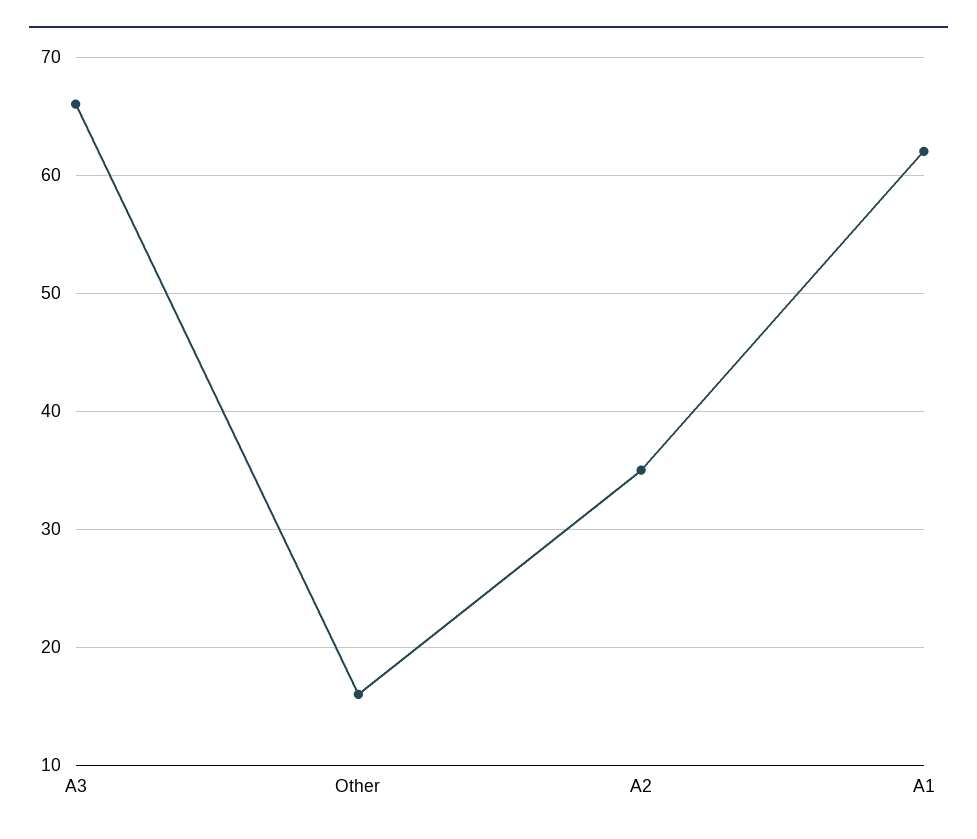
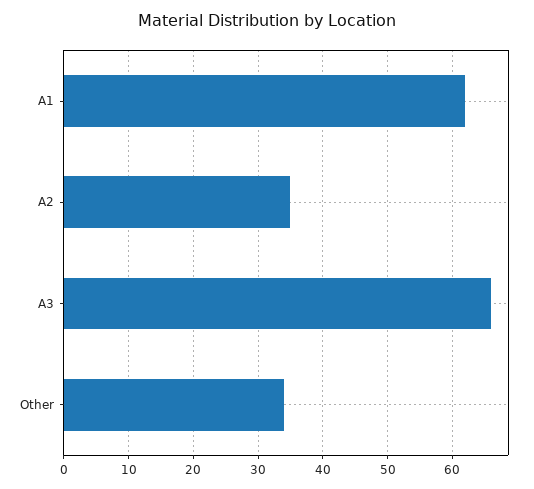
Other: 16 -> 34

